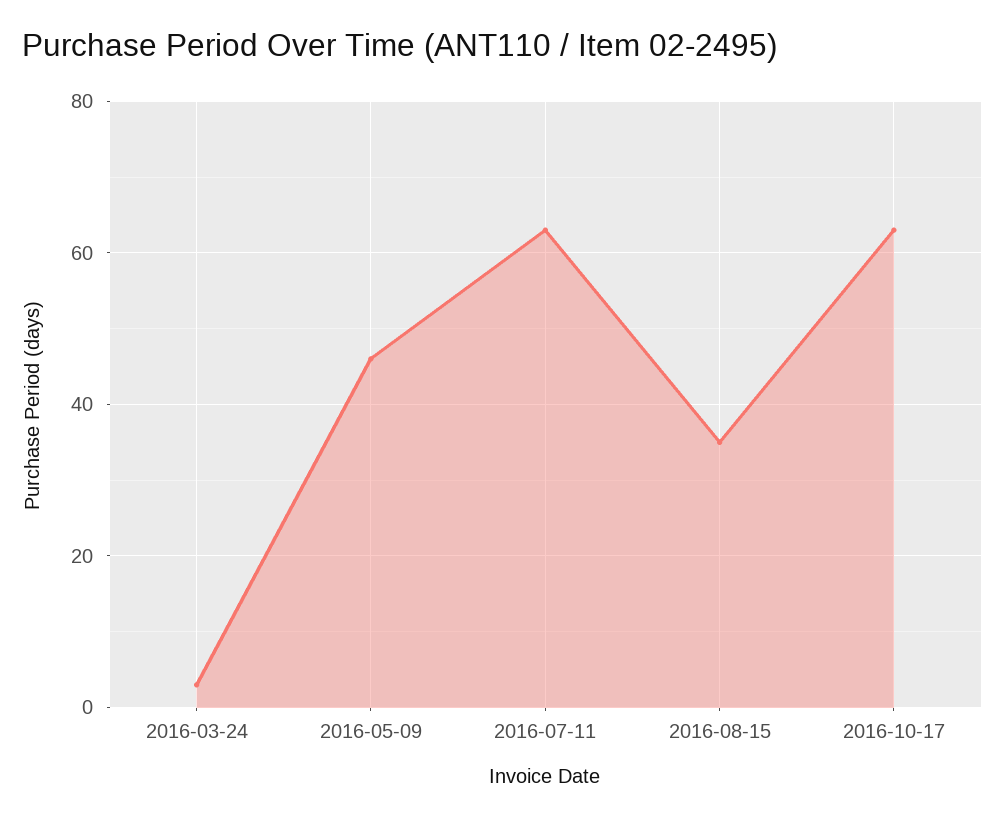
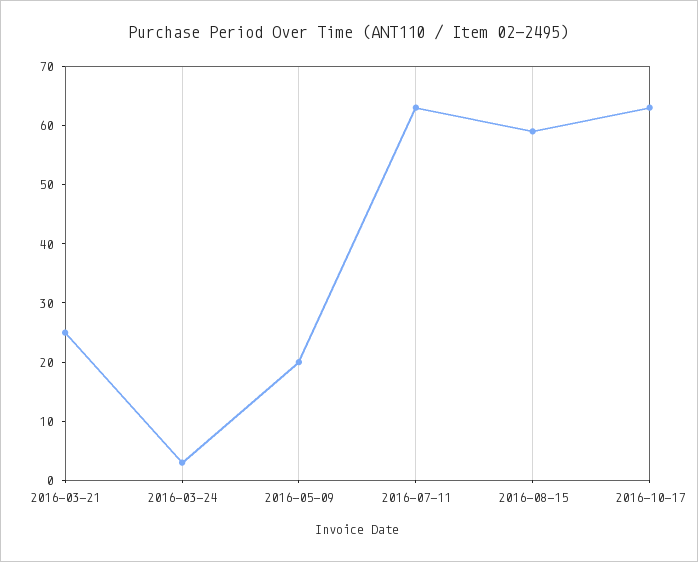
2016-05-09: 45 -> 20
2016-08-15: 35 -> 60
2016-03-21: none -> 25

